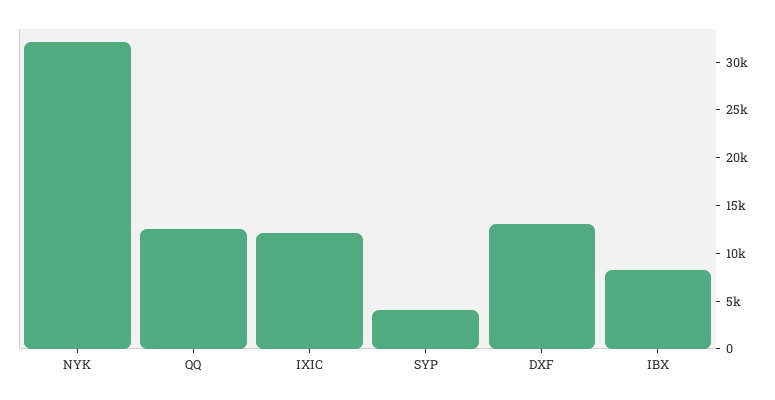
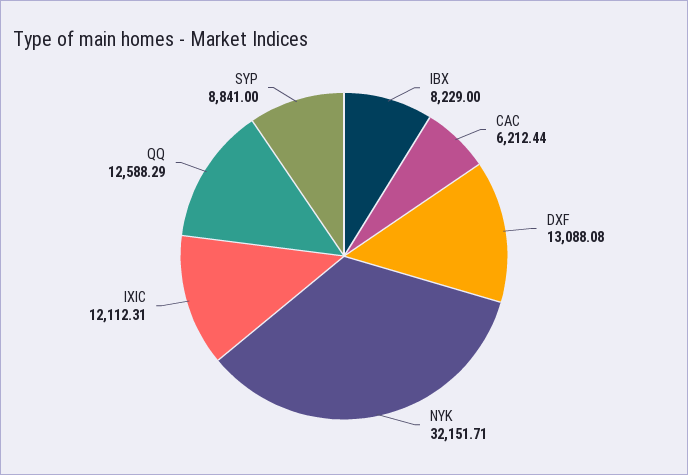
SYP: 4000 -> 8841
CAC: none -> 6212.44

